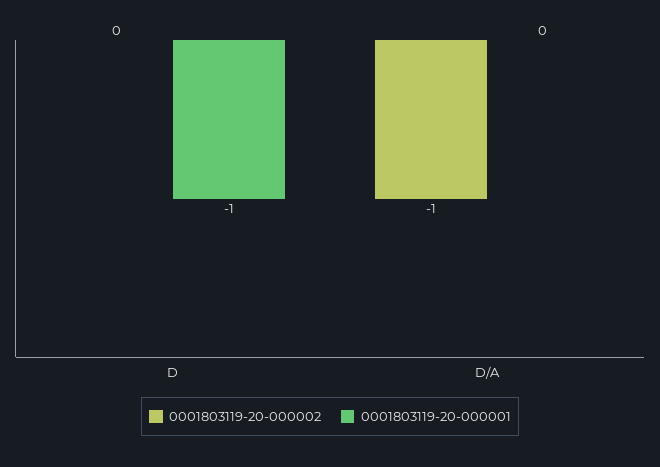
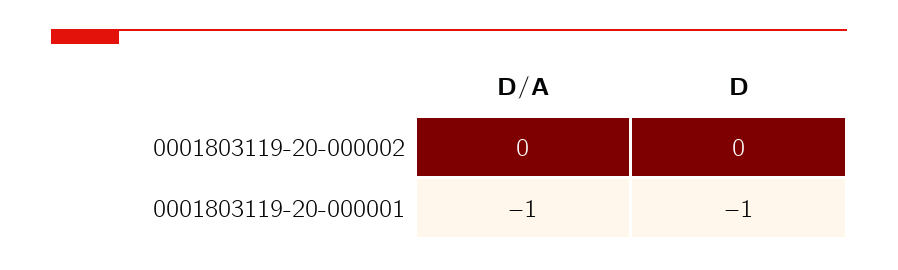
0001803119-20-000002, D/A: -1 -> 0
0001803119-20-000001, D/A: 0 -> -1

